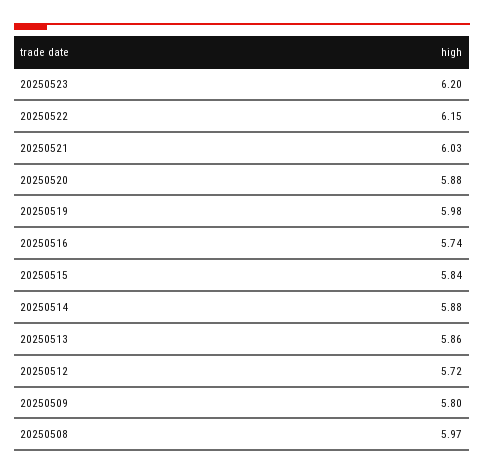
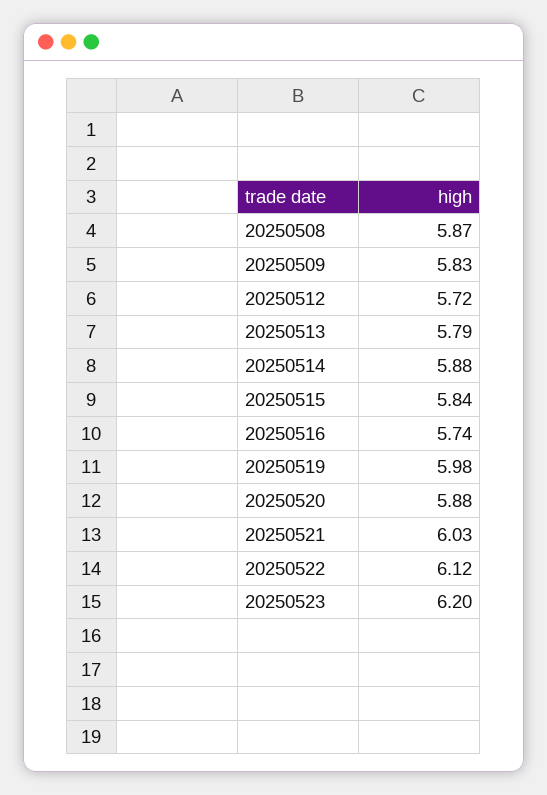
20250522: 6.15 -> 6.12
20250513: 5.86 -> 5.79
20250509: 5.8 -> 5.83
20250508: 5.97 -> 5.87

